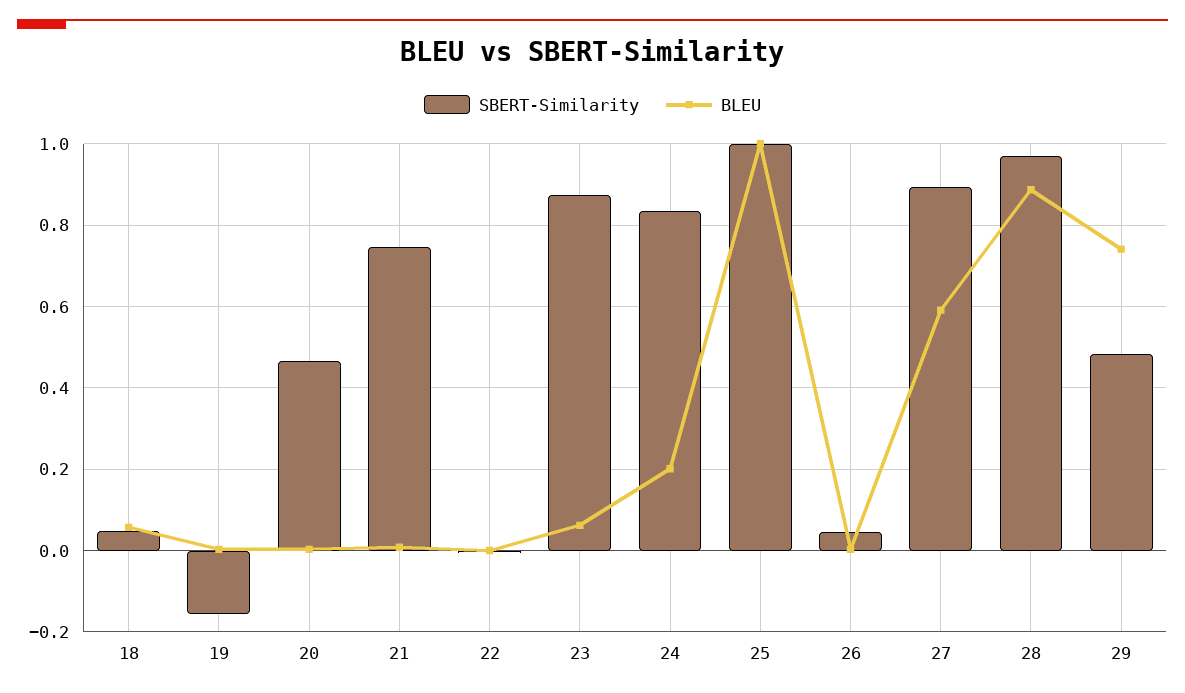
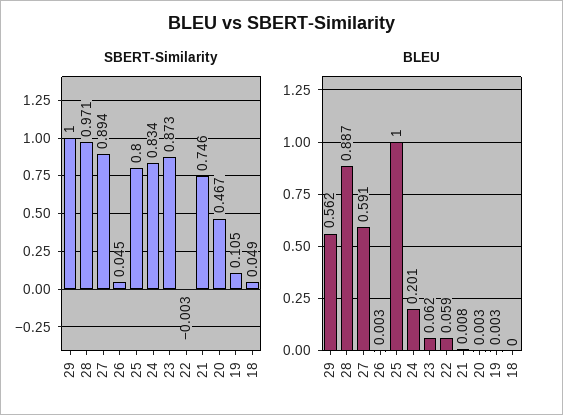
BLEU, 18: 0.06 -> 0
SBERT-Similarity, 19: -0.16 -> 0.105
BLEU, 22: 0 -> 0.059
SBERT-Similarity, 25: 1 -> 0.8
SBERT-Similarity, 29: 0.48 -> 1
BLEU, 29: 0.74 -> 0.562

